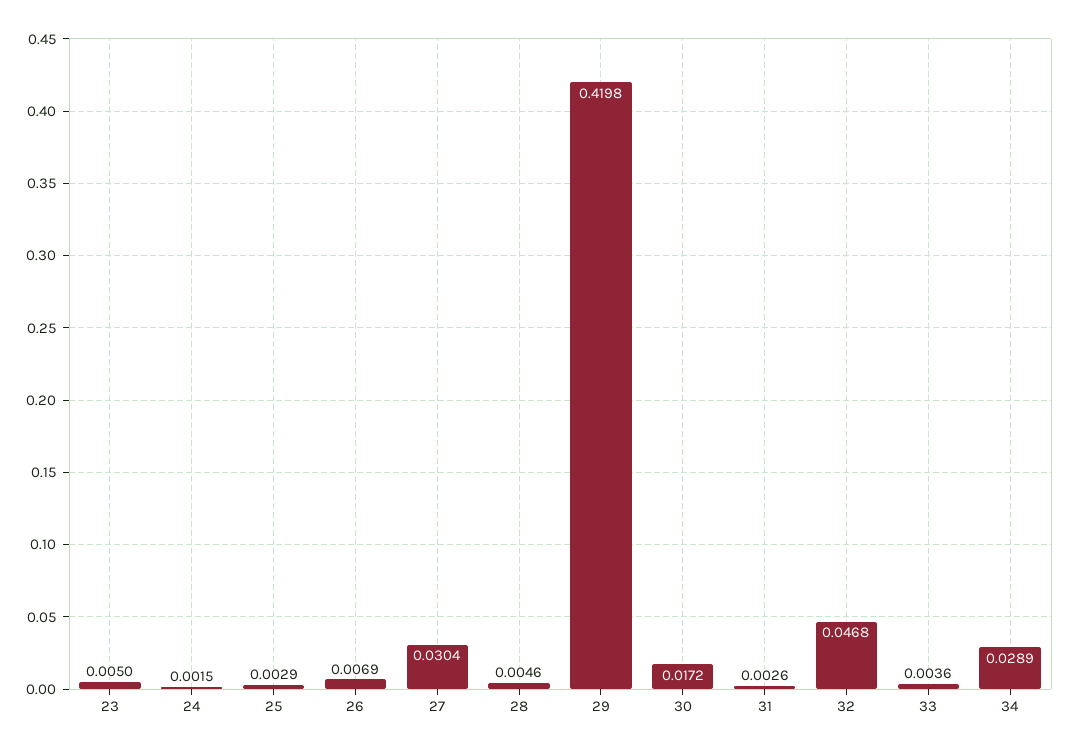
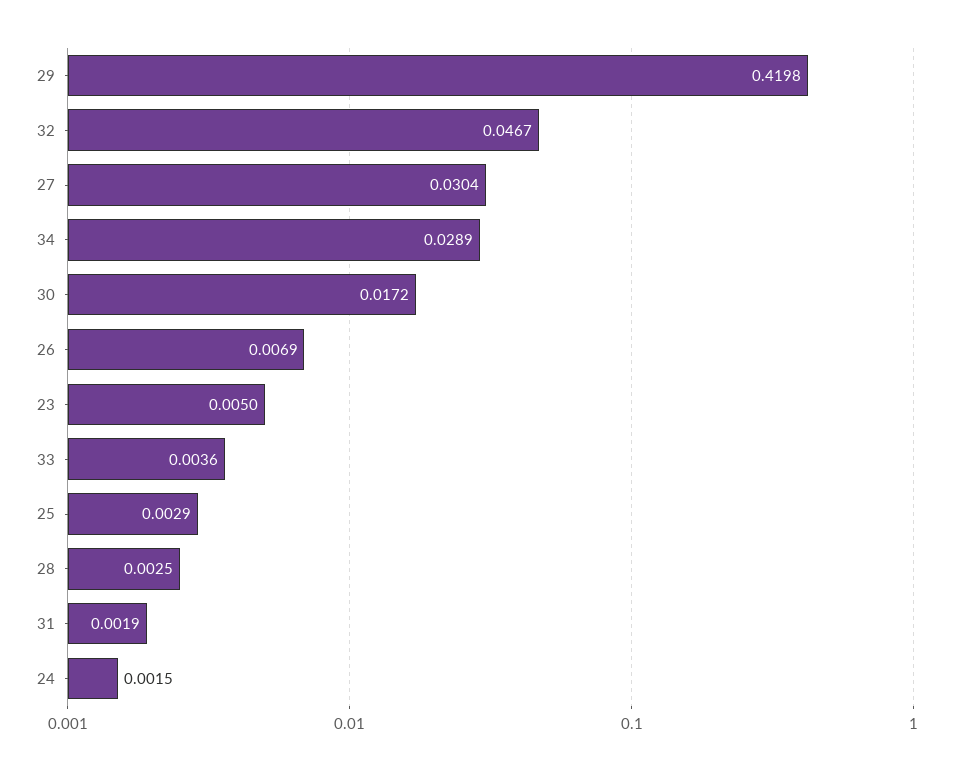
28: 0.0046 -> 0.0025
31: 0.0026 -> 0.0019
32: 0.0468 -> 0.0467

